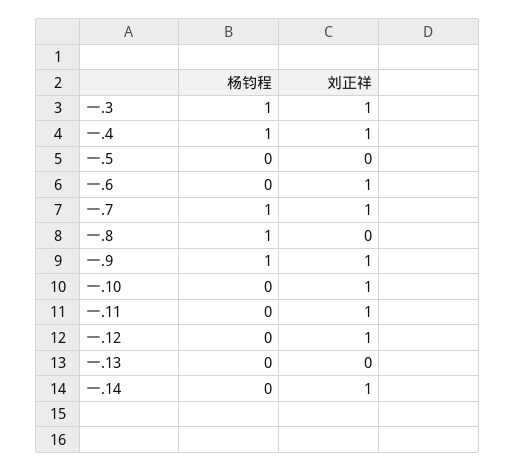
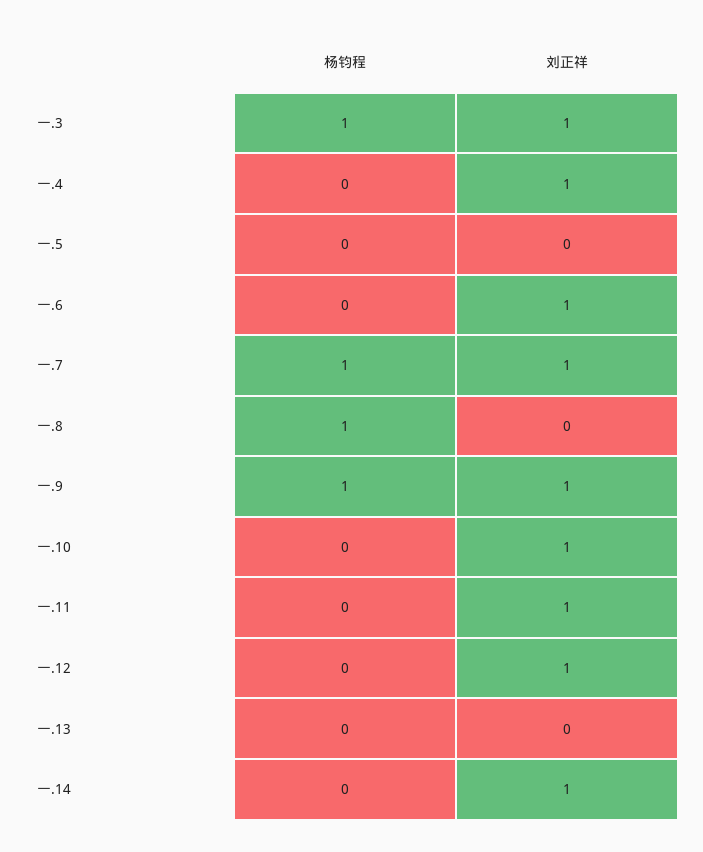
杨钧程, 一.4: 1 -> 0

